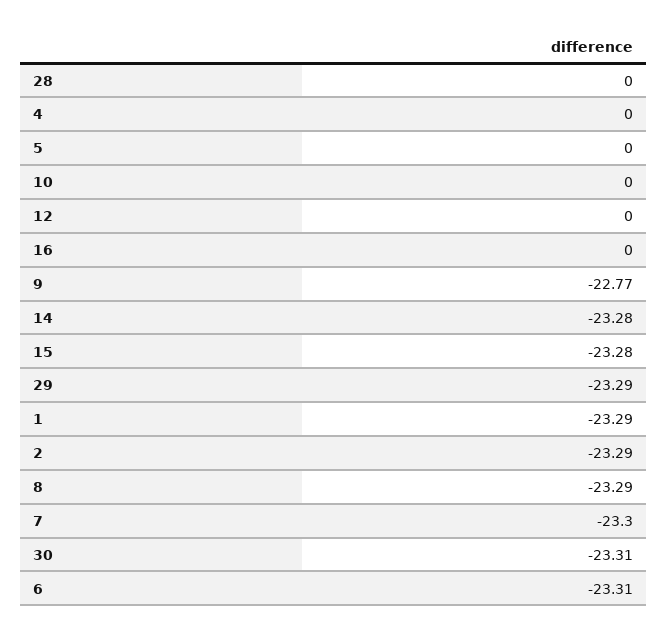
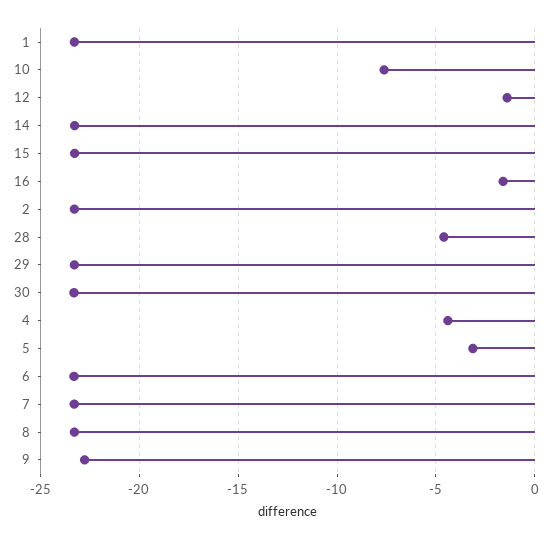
28: 0 -> -4.5
4: 0 -> -4.5
5: 0 -> -3
10: 0 -> -7.5
12: 0 -> -1.5
16: 0 -> -1.5

